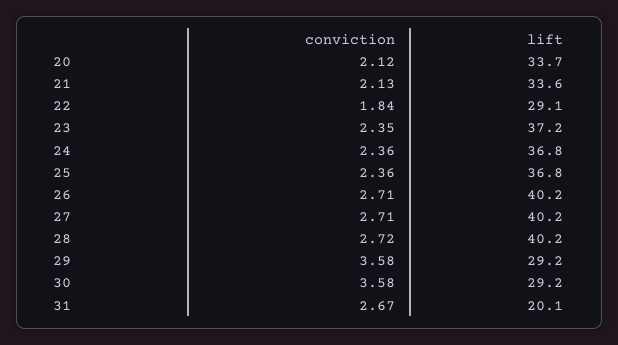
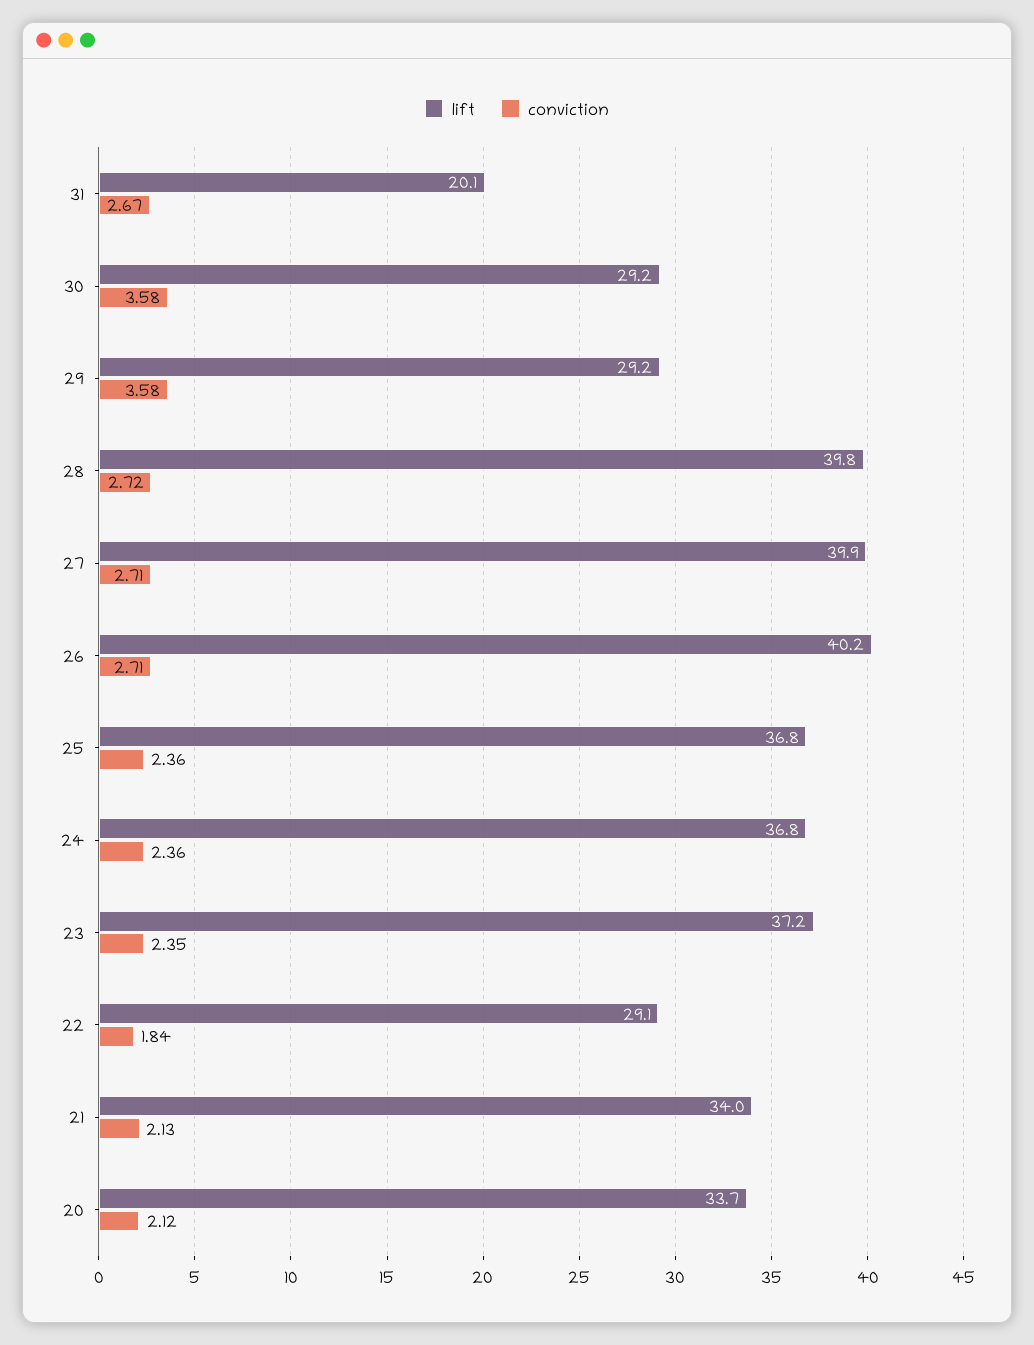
lift, 21: 33.6 -> 34
lift, 27: 40.2 -> 39.9
lift, 28: 40.2 -> 39.8

